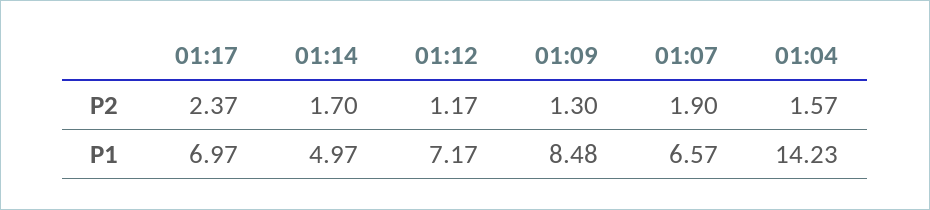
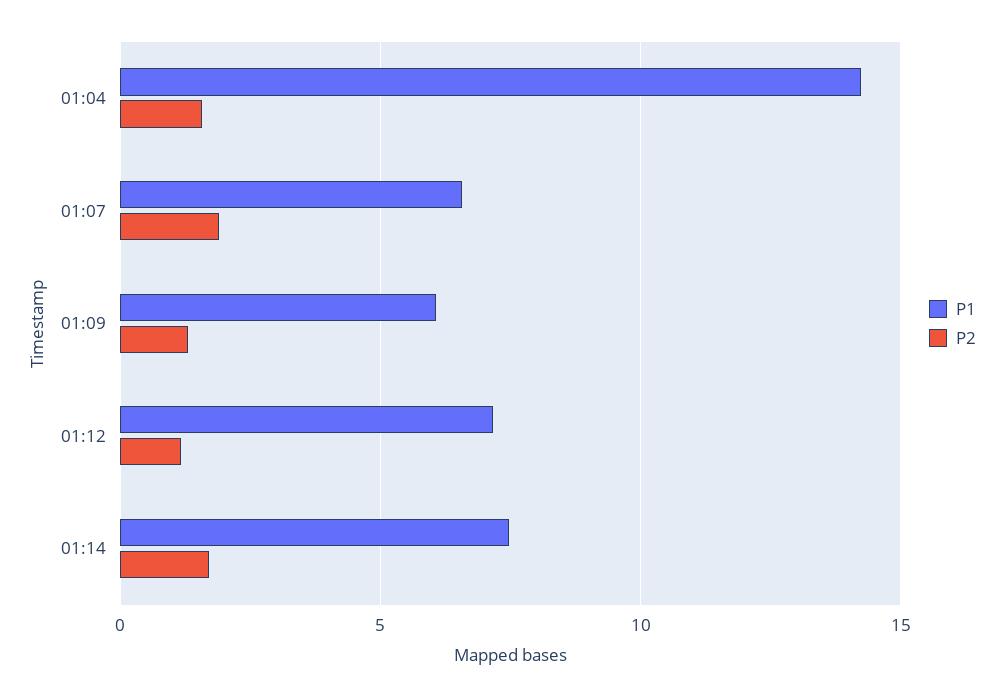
P2, 01:17: 2.37 -> none
P1, 01:17: 6.97 -> none
P1, 01:14: 4.97 -> 7.5
P1, 01:09: 8.48 -> 6

